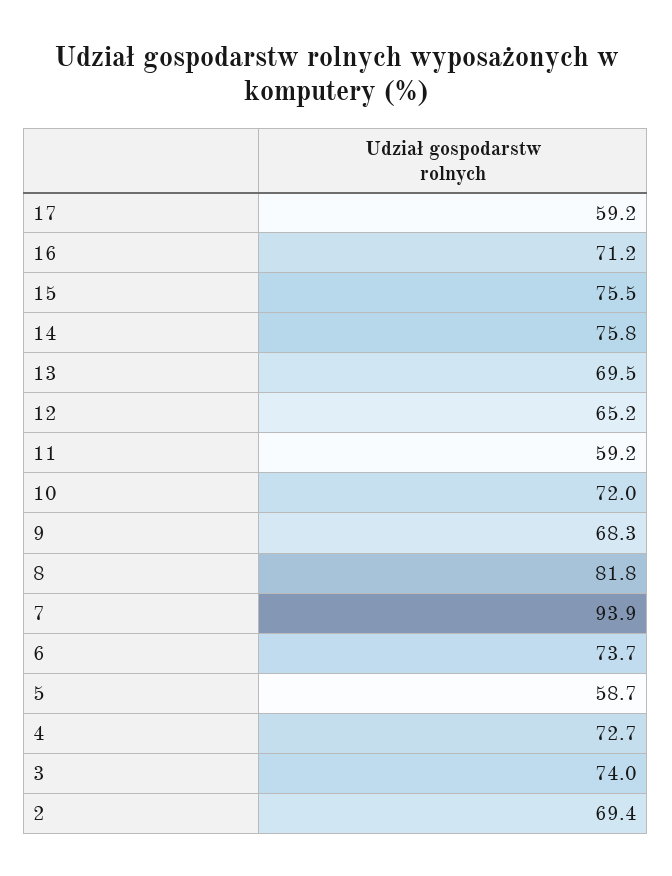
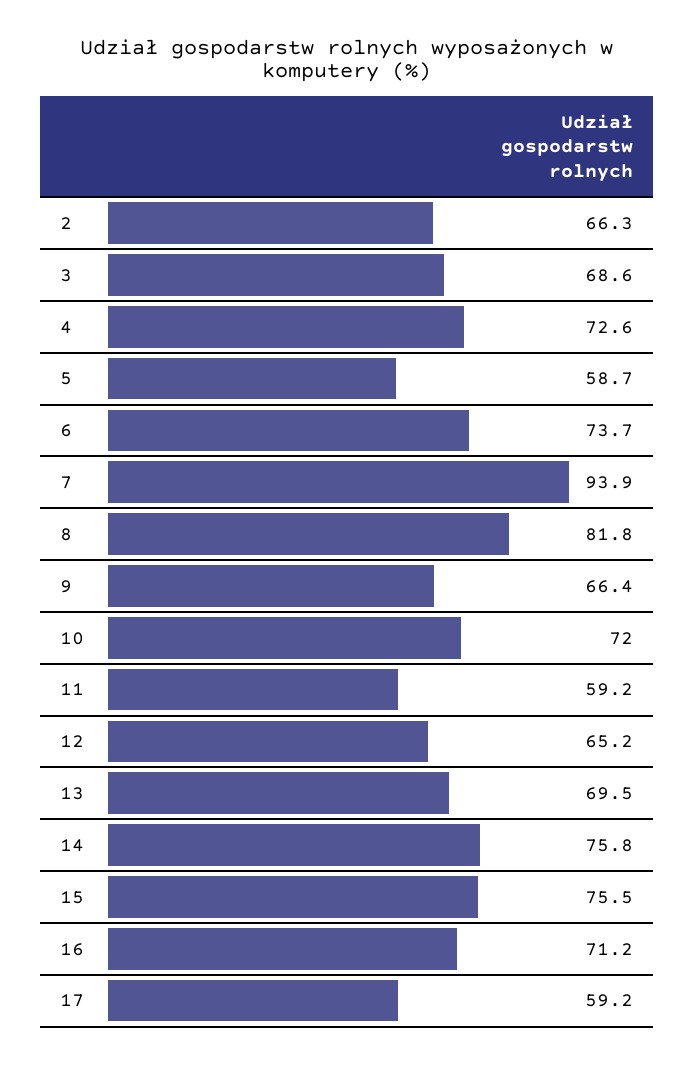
9: 68.3 -> 66.4
4: 72.7 -> 72.6
3: 74 -> 68.6
2: 69.4 -> 66.3

